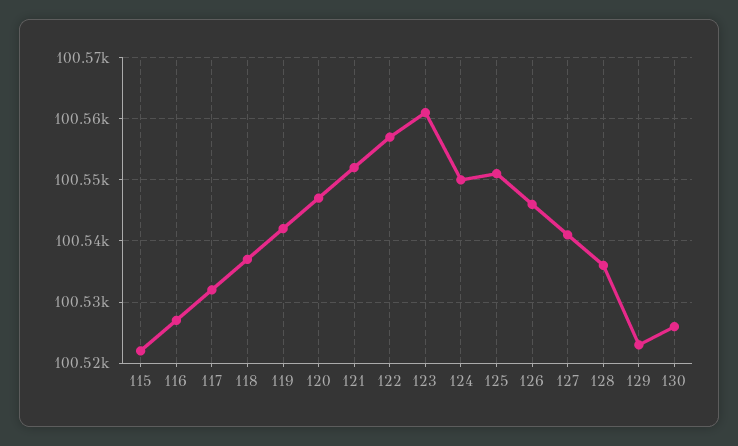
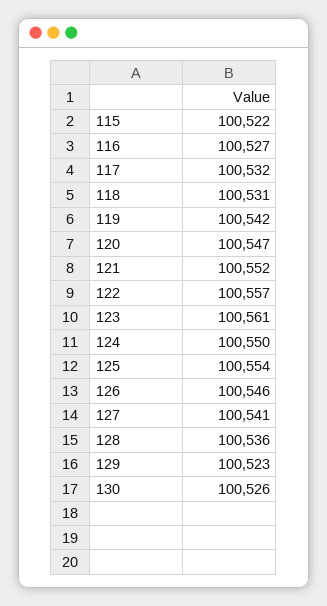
118: 100537 -> 100531
125: 100551 -> 100554

